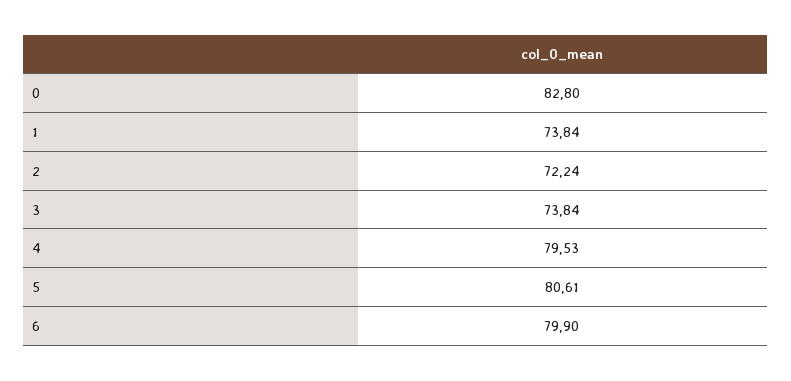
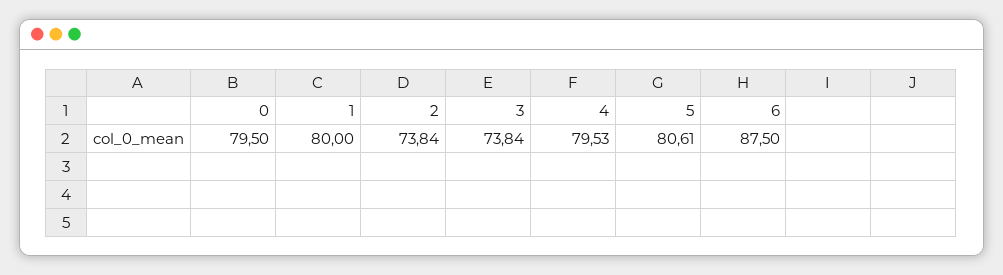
0: 82.8 -> 79.5
1: 73.84 -> 80
2: 72.24 -> 73.84
6: 79.9 -> 87.5

